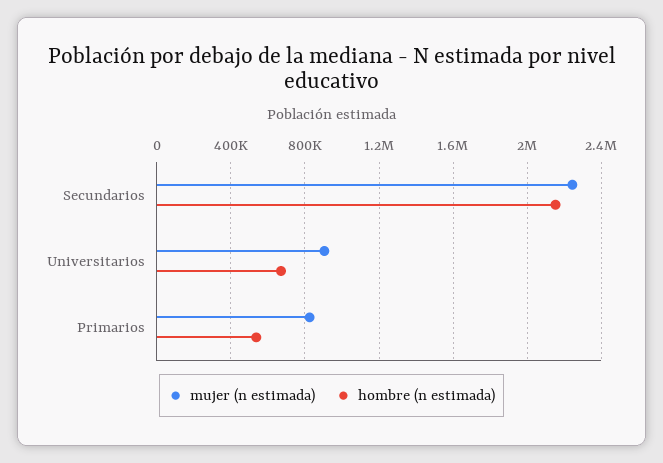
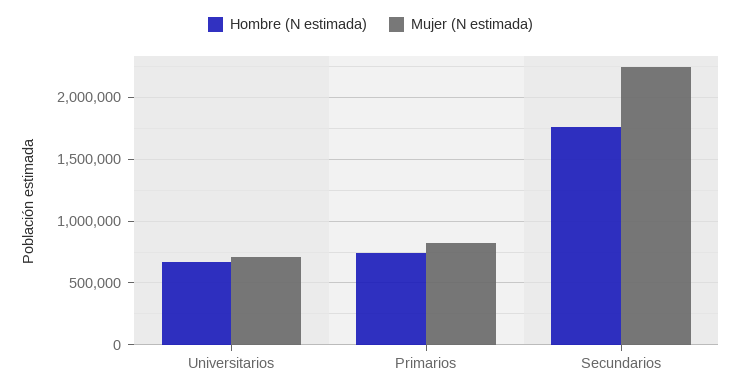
hombre (n estimada), Secundarios: 2150000 -> 1750000
mujer (n estimada), Universitarios: 900000 -> 700000
hombre (n estimada), Primarios: 550000 -> 750000

